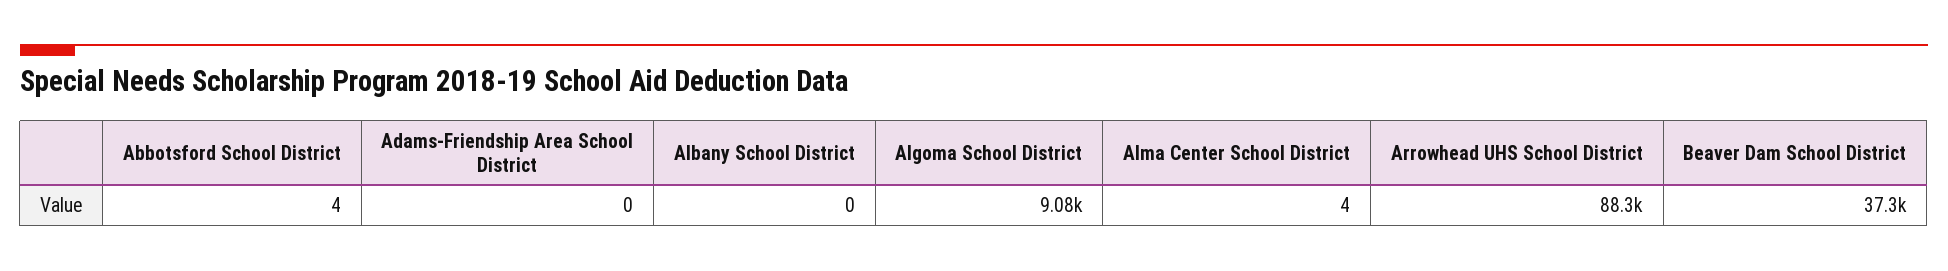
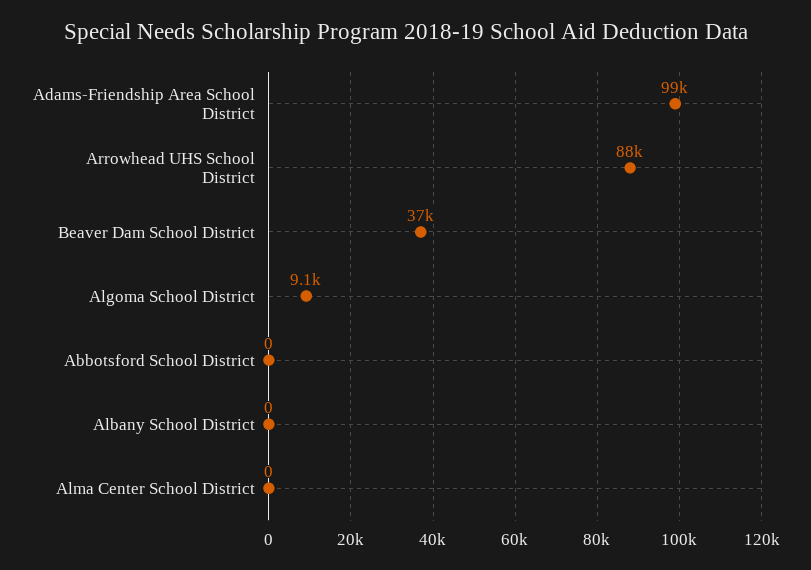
Abbotsford School District: 4 -> 0
Adams-Friendship Area School District: 0 -> 99000
Alma Center School District: 4 -> 0

